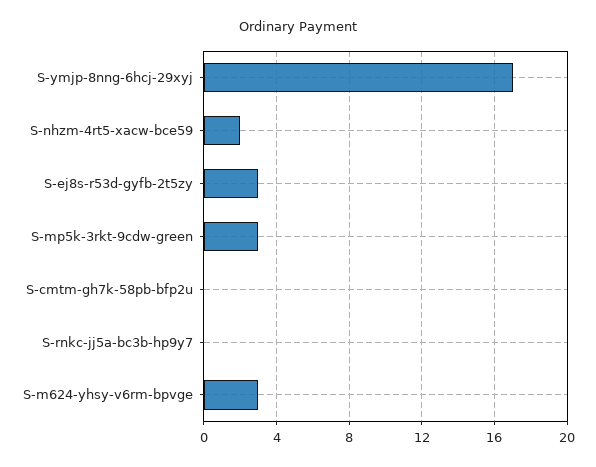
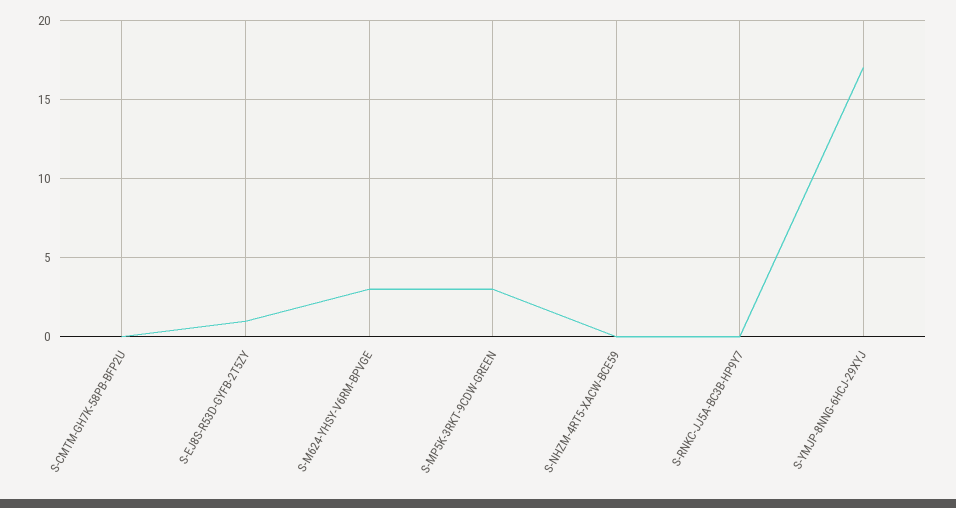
S-nhzm-4rt5-xacw-bce59: 2 -> 0
S-ej8s-r53d-gyfb-2t5zy: 3 -> 1

